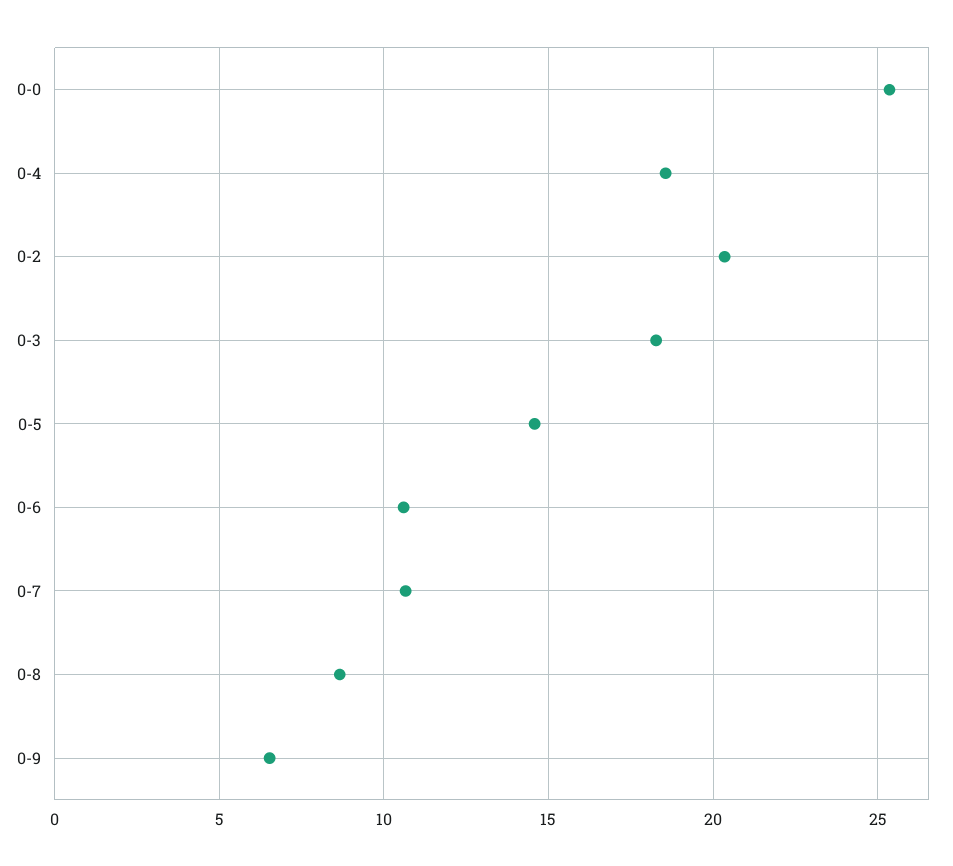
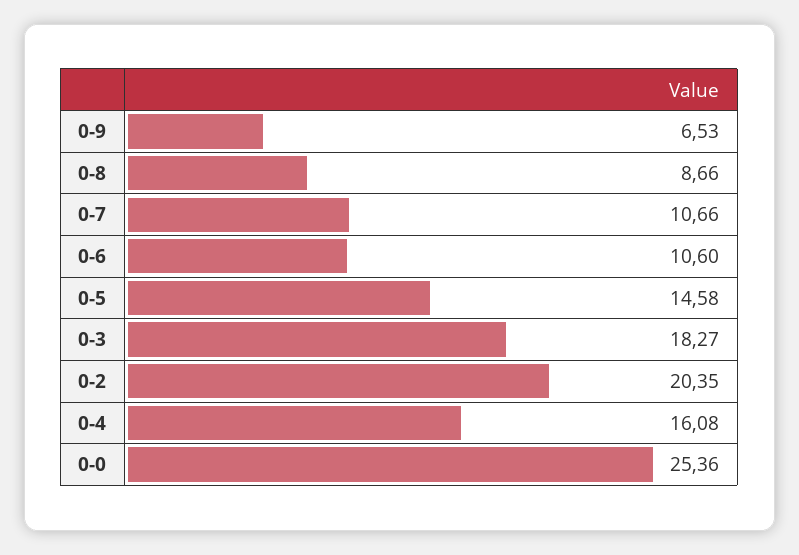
0-4: 18.5 -> 16.08

